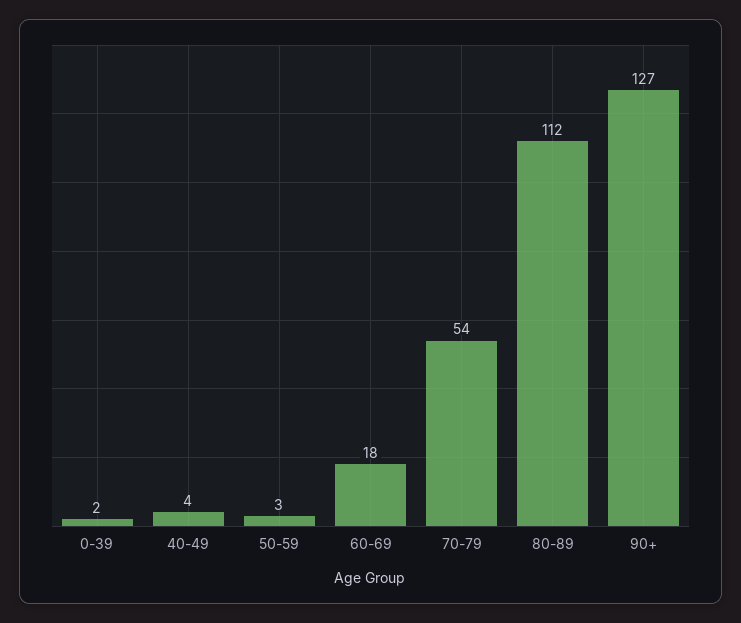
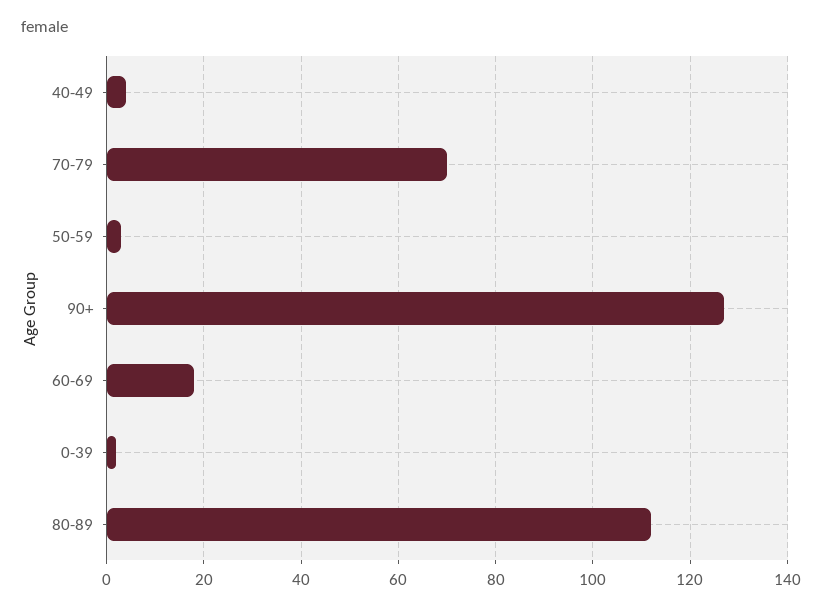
70-79: 54 -> 70

